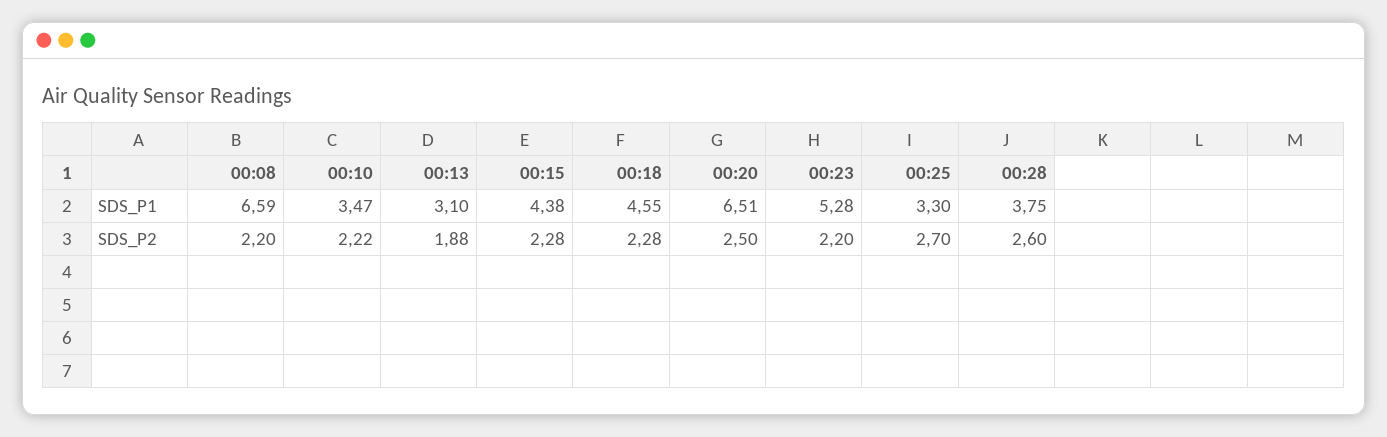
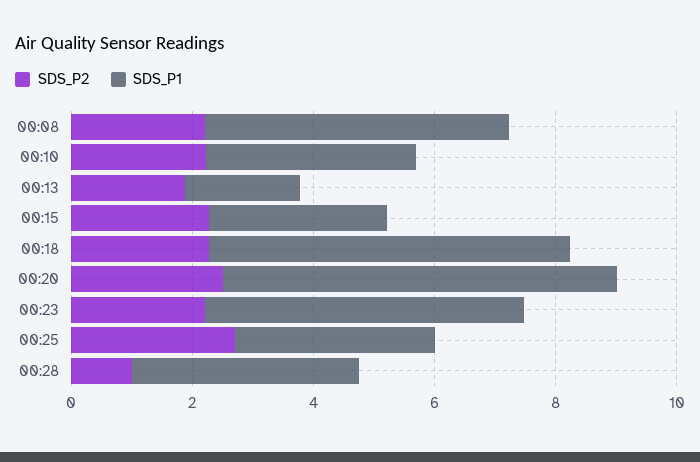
SDS_P1, 00:08: 6.59 -> 5
SDS_P1, 00:13: 3.1 -> 2
SDS_P1, 00:15: 4.38 -> 3
SDS_P1, 00:18: 4.55 -> 6
SDS_P2, 00:28: 2.6 -> 1

